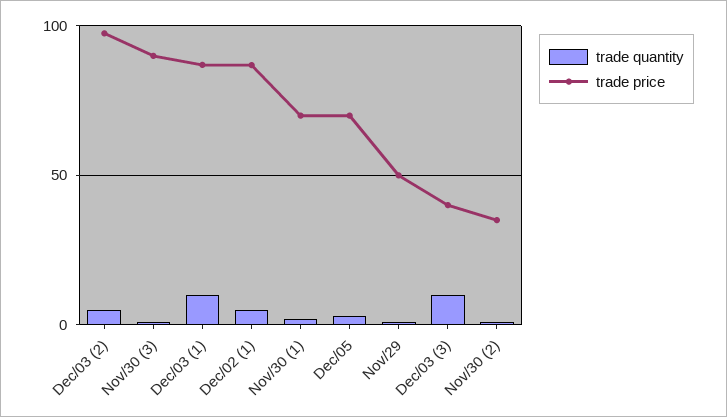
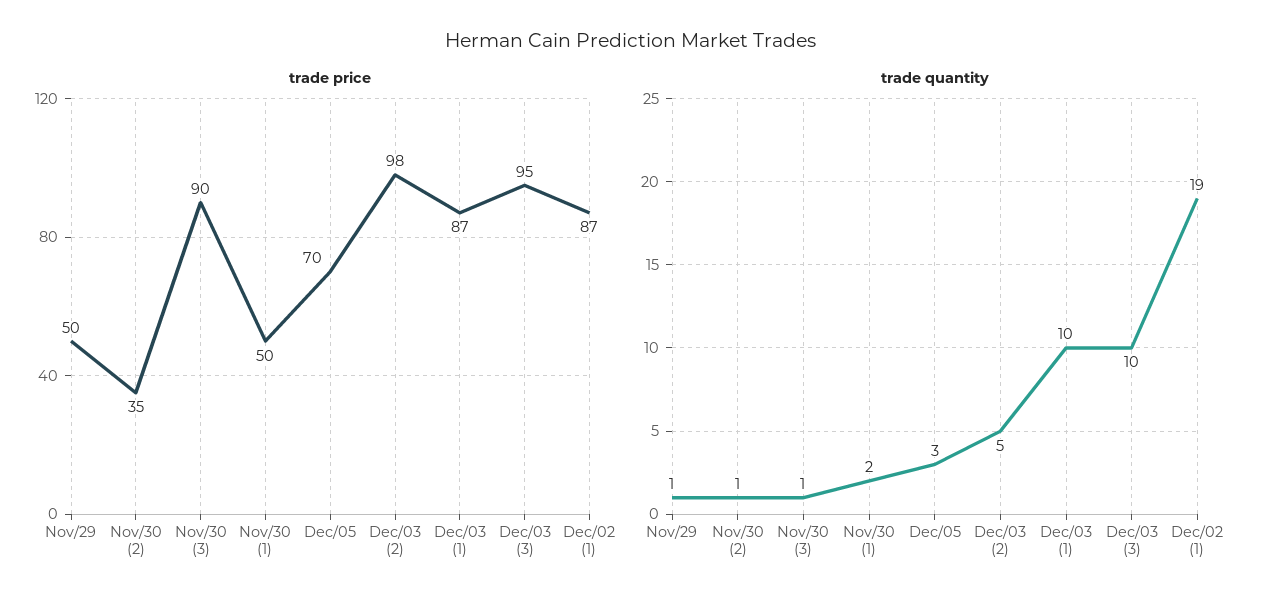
trade quantity, Dec/02 (1): 5 -> 19
trade price, Nov/30 (1): 70 -> 50
trade price, Dec/03 (3): 40 -> 95

